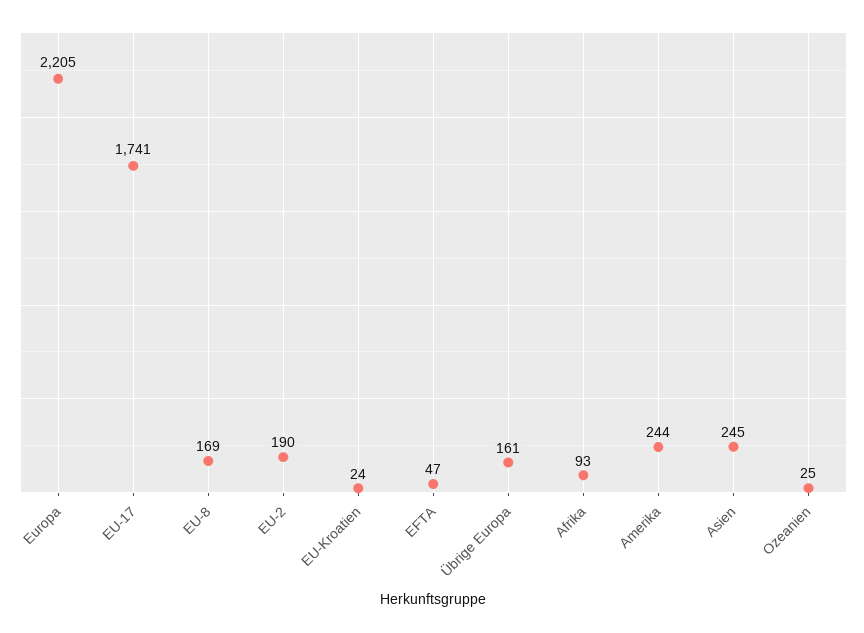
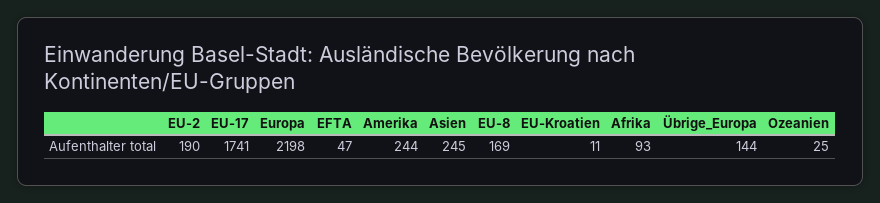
Europa: 2205 -> 2198
EU-Kroatien: 24 -> 11
Übrige Europa: 161 -> 144

